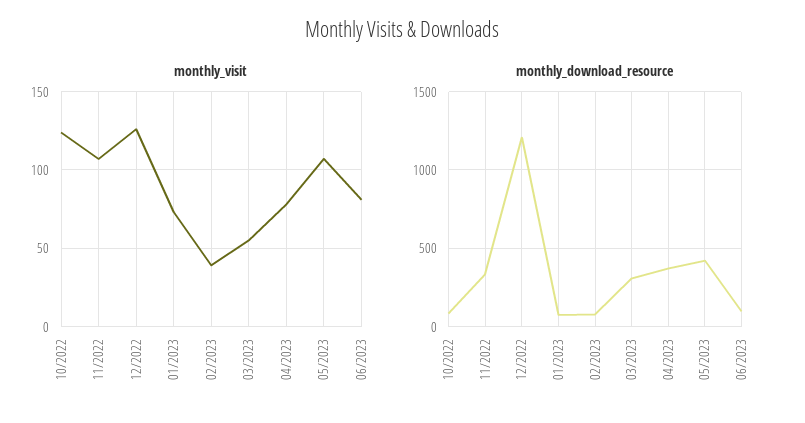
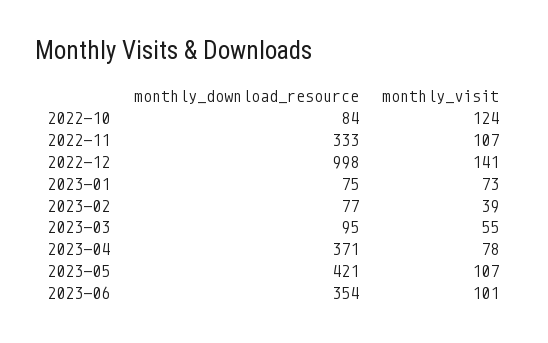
monthly_visit, 12/2022: 125 -> 141
monthly_visit, 06/2023: 80 -> 101
monthly_download_resource, 12/2022: 1200 -> 998
monthly_download_resource, 03/2023: 300 -> 95
monthly_download_resource, 06/2023: 100 -> 354

